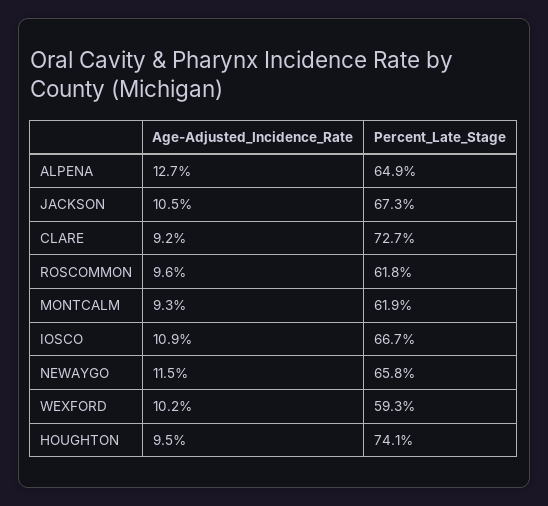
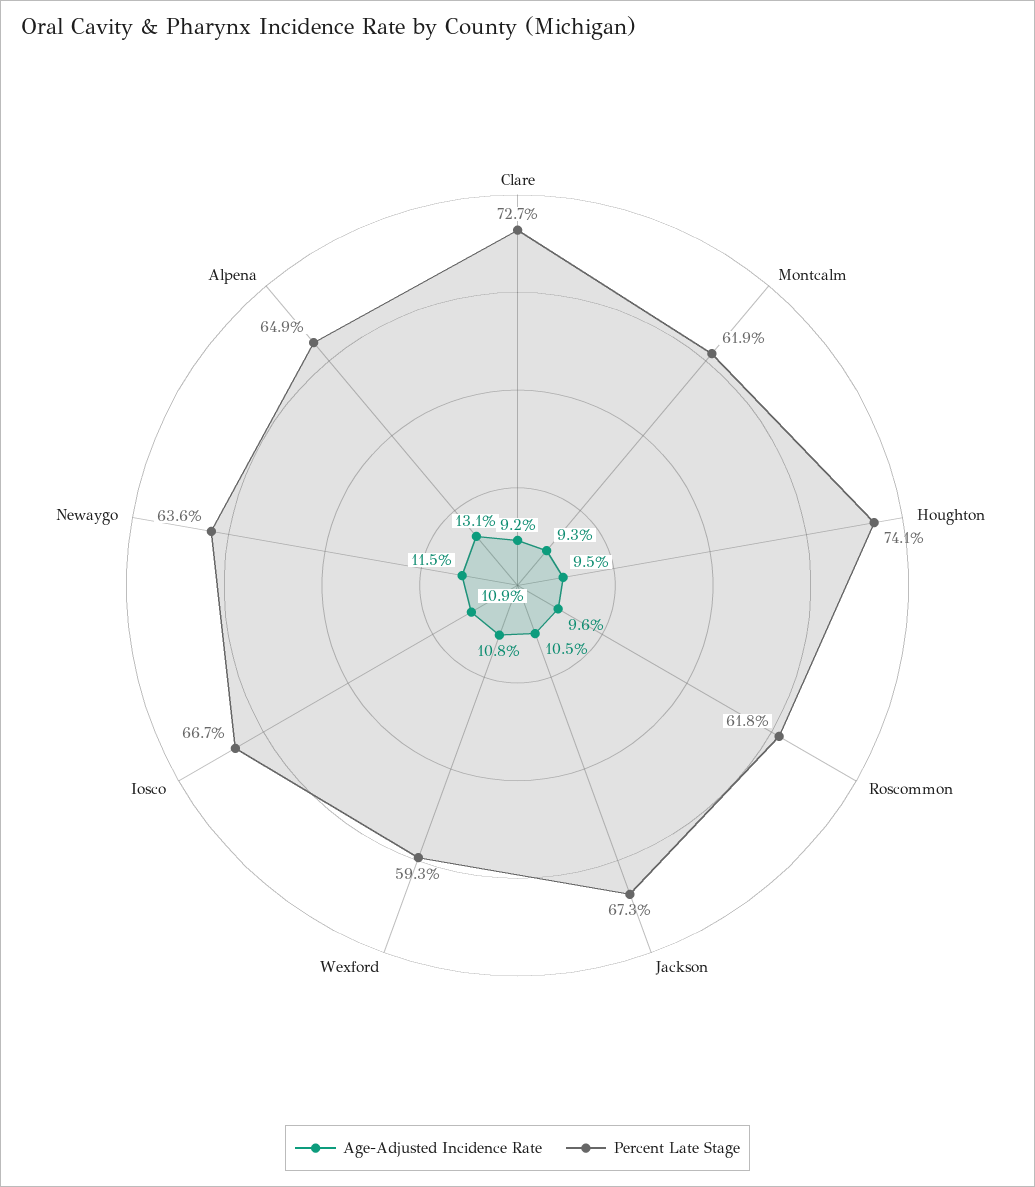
Age-Adjusted_Incidence_Rate, ALPENA: 12.7 -> 13.1
Percent_Late_Stage, NEWAYGO: 65.8 -> 63.6
Age-Adjusted_Incidence_Rate, WEXFORD: 10.2 -> 10.8

